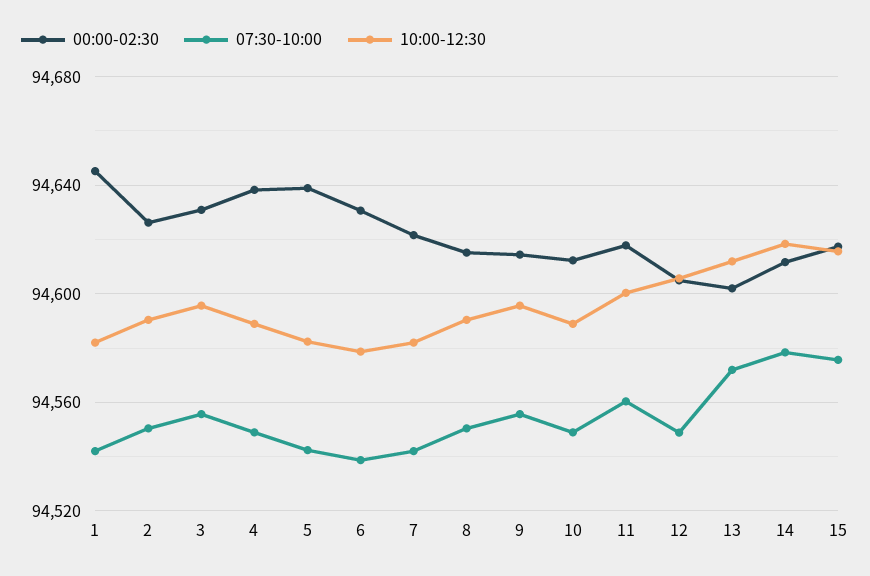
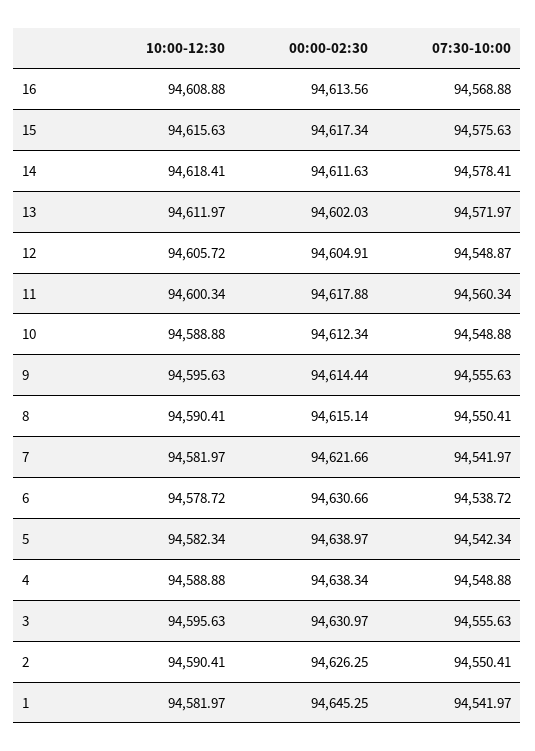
10:00-12:30, 16: none -> 94608.88
00:00-02:30, 16: none -> 94613.56
07:30-10:00, 16: none -> 94568.88

